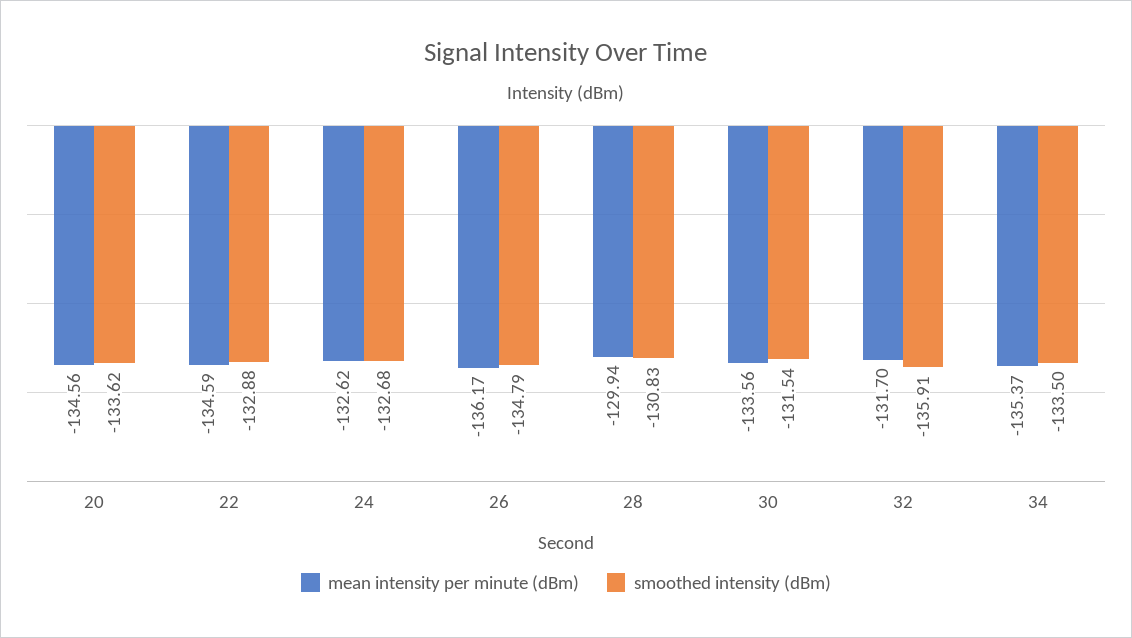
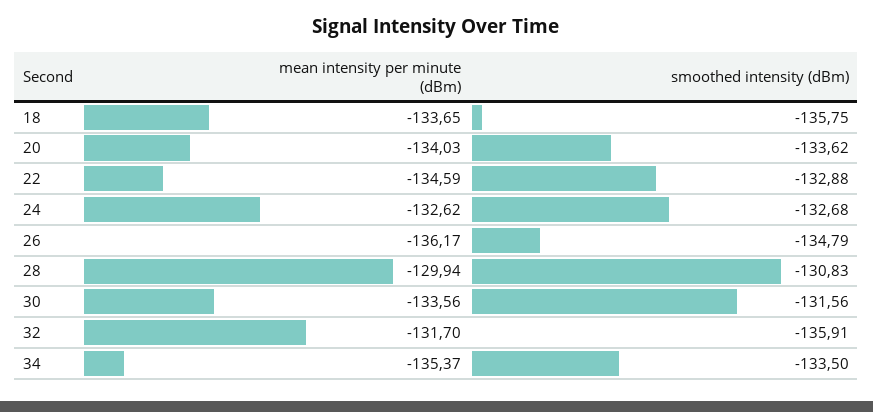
mean intensity per minute (dBm), 20: -134.56 -> -134.03
smoothed intensity (dBm), 30: -131.54 -> -131.56
mean intensity per minute (dBm), 18: none -> -133.65
smoothed intensity (dBm), 18: none -> -135.75

